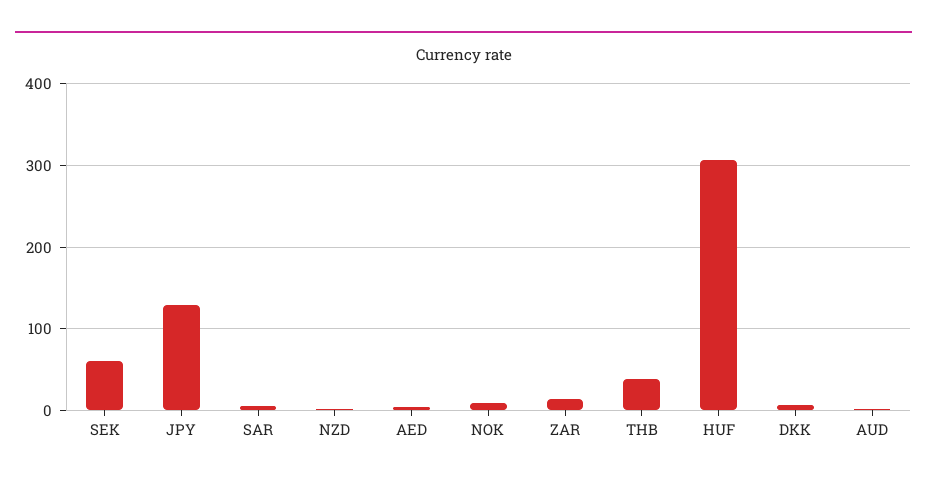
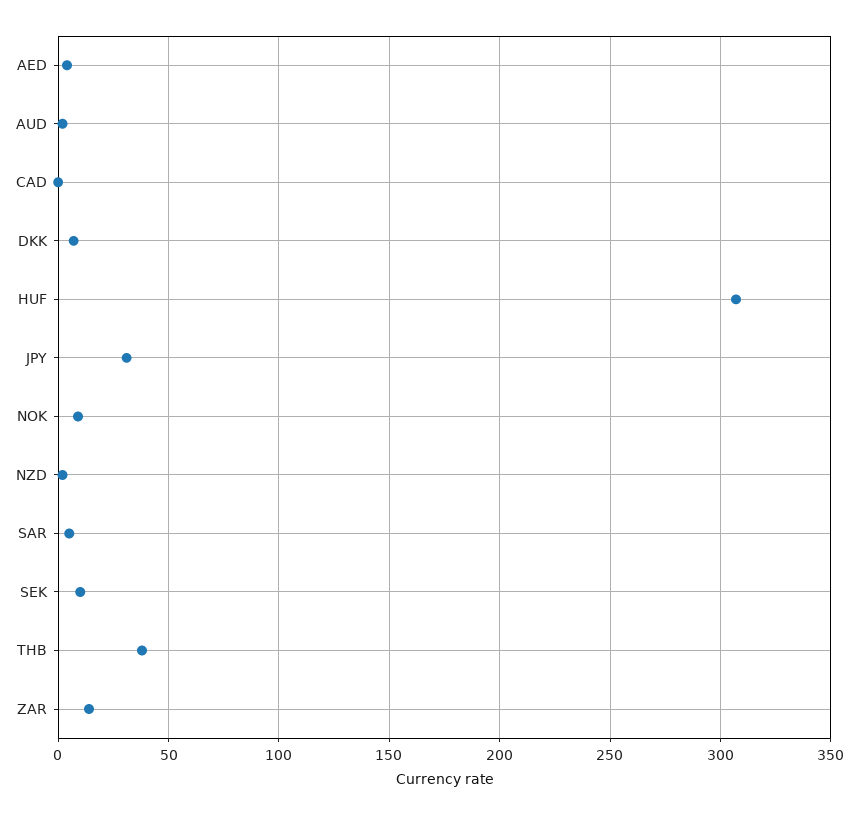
SEK: 60 -> 10
JPY: 130 -> 30
CAD: none -> 0

